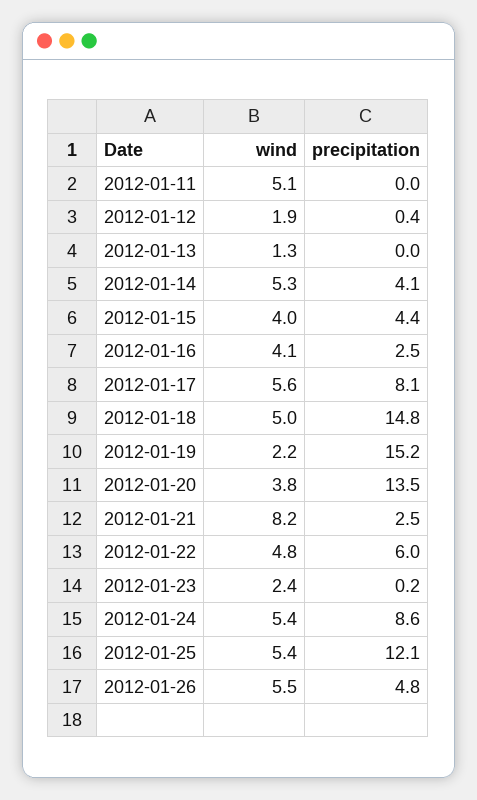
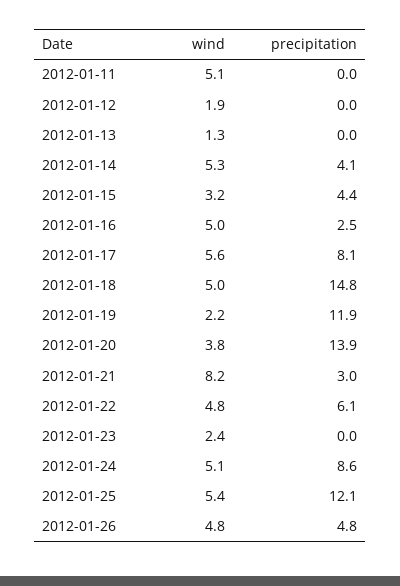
precipitation, 2012-01-12: 0.4 -> 0
wind, 2012-01-15: 4 -> 3.2
wind, 2012-01-16: 4.1 -> 5
precipitation, 2012-01-19: 15.2 -> 11.9
precipitation, 2012-01-20: 13.5 -> 13.9
precipitation, 2012-01-21: 2.5 -> 3
precipitation, 2012-01-22: 6 -> 6.1
precipitation, 2012-01-23: 0.2 -> 0
wind, 2012-01-24: 5.4 -> 5.1
wind, 2012-01-26: 5.5 -> 4.8

